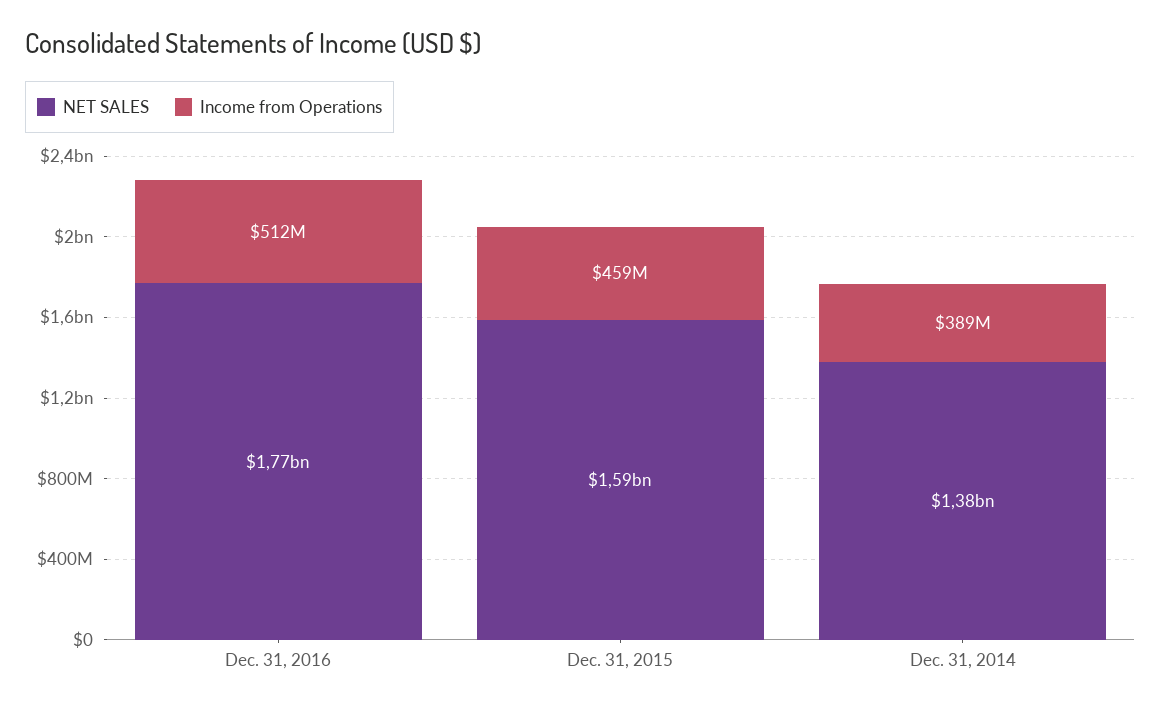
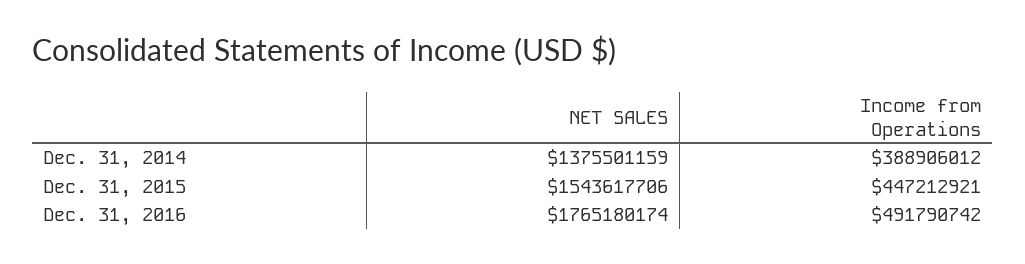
Income from Operations, Dec. 31, 2016: 512000000 -> 491790742
NET SALES, Dec. 31, 2015: 1590000000 -> 1543617706
Income from Operations, Dec. 31, 2015: 459000000 -> 447212921

